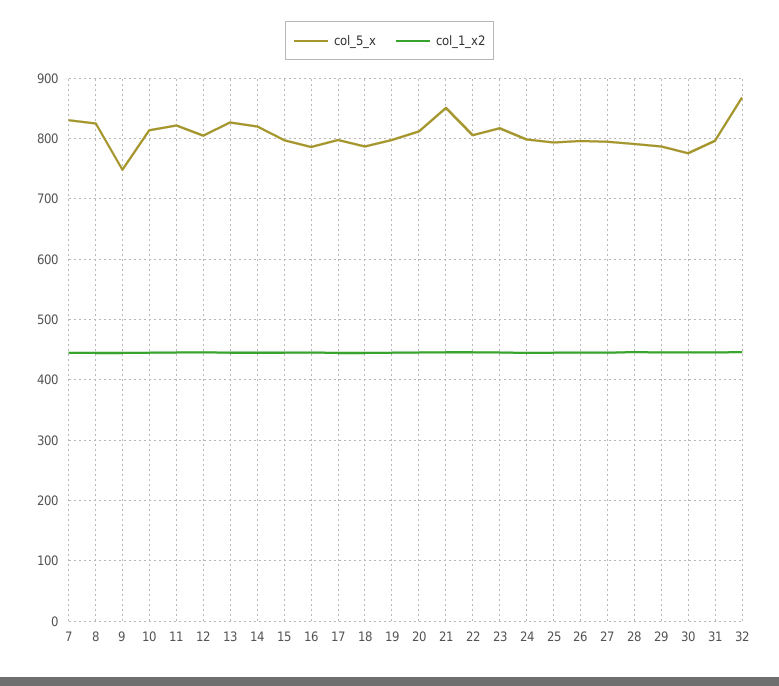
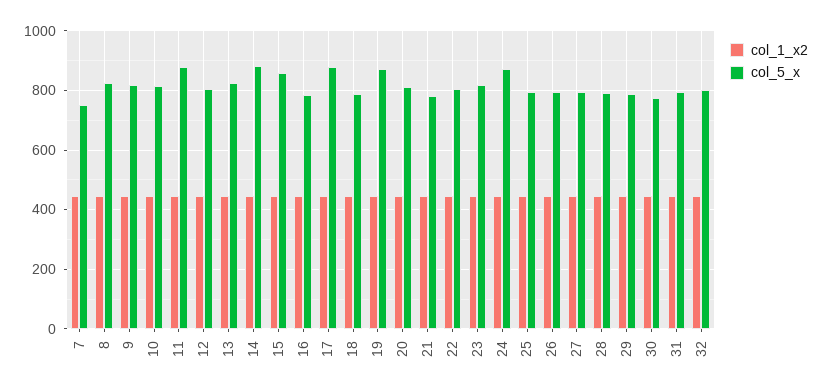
col_5_x, 7: 830 -> 750
col_5_x, 9: 750 -> 825
col_5_x, 11: 820 -> 875
col_5_x, 14: 820 -> 875
col_5_x, 15: 800 -> 850
col_5_x, 17: 800 -> 875
col_5_x, 19: 800 -> 875
col_5_x, 21: 850 -> 775
col_5_x, 24: 800 -> 875
col_5_x, 32: 870 -> 800

